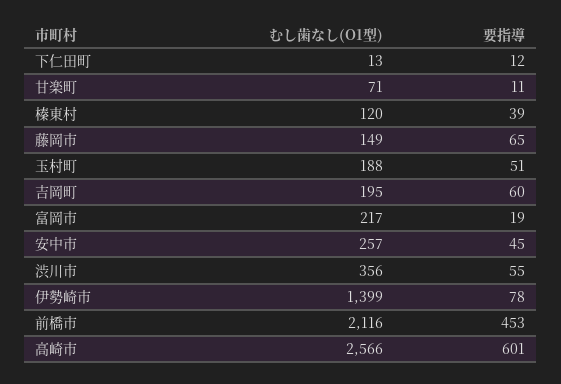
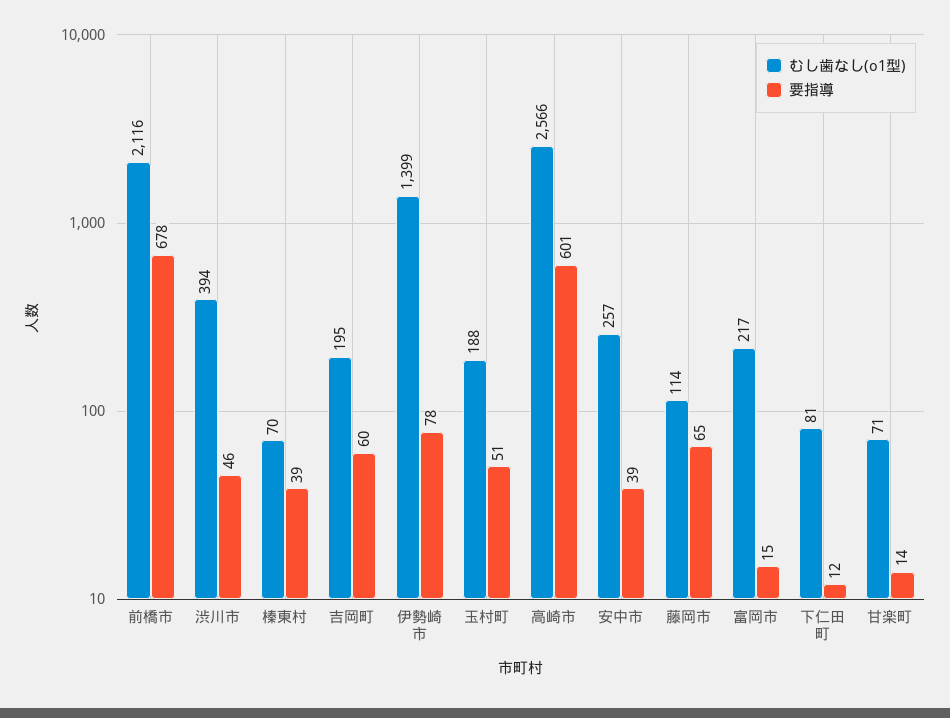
むし歯なし(O1型), 下仁田町: 13 -> 81
要指導, 甘楽町: 11 -> 14
むし歯なし(O1型), 榛東村: 120 -> 70
むし歯なし(O1型), 藤岡市: 149 -> 114
要指導, 富岡市: 19 -> 15
要指導, 安中市: 45 -> 39
むし歯なし(O1型), 渋川市: 356 -> 394
要指導, 渋川市: 55 -> 46
要指導, 前橋市: 453 -> 678

